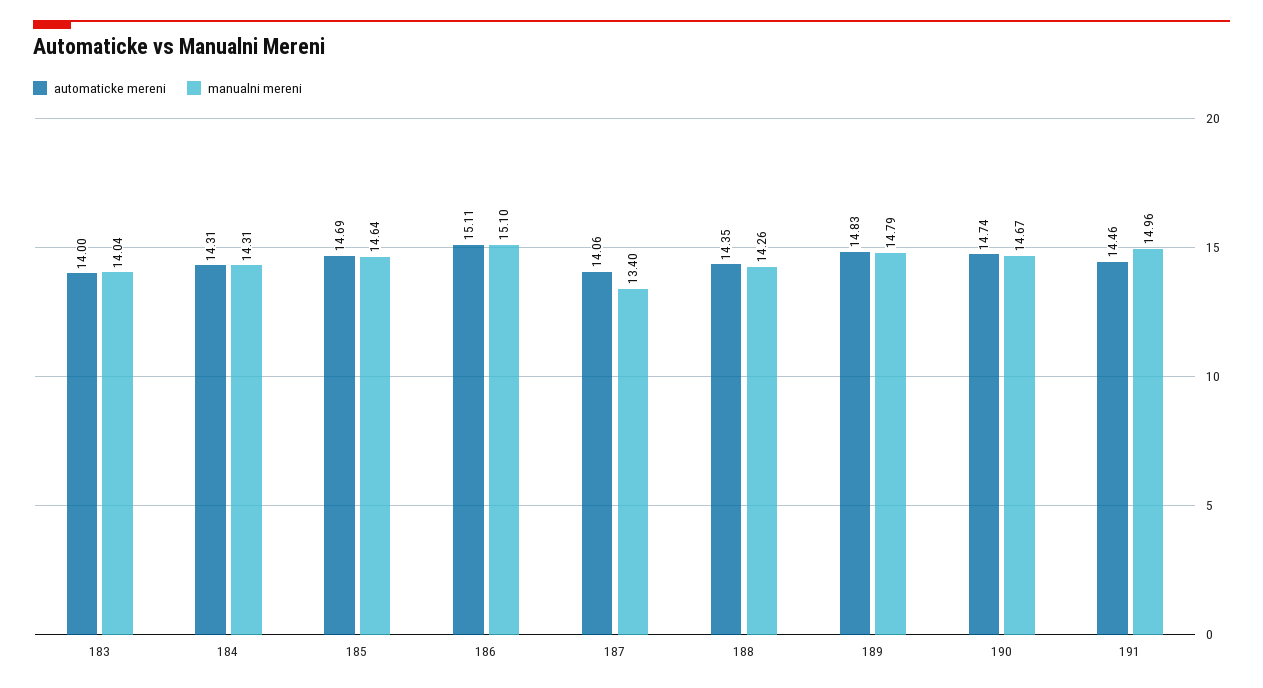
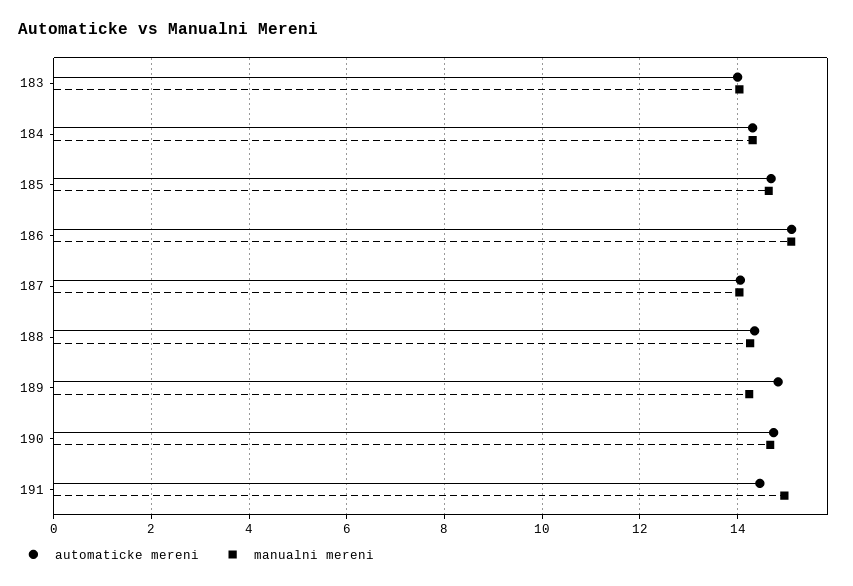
manualni mereni, 187: 13.4 -> 14
manualni mereni, 189: 14.79 -> 14.2

